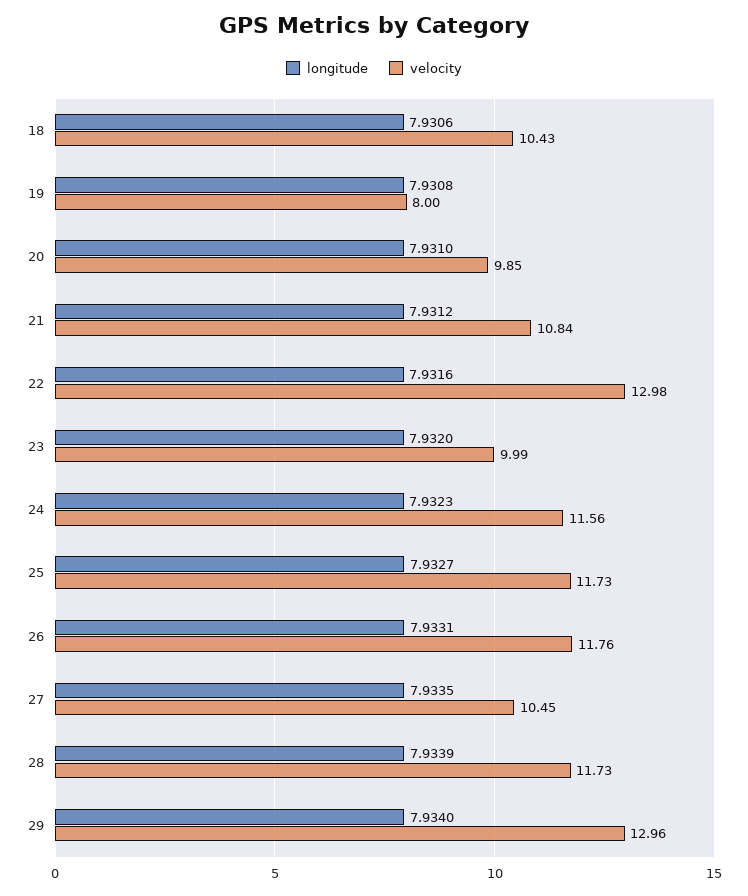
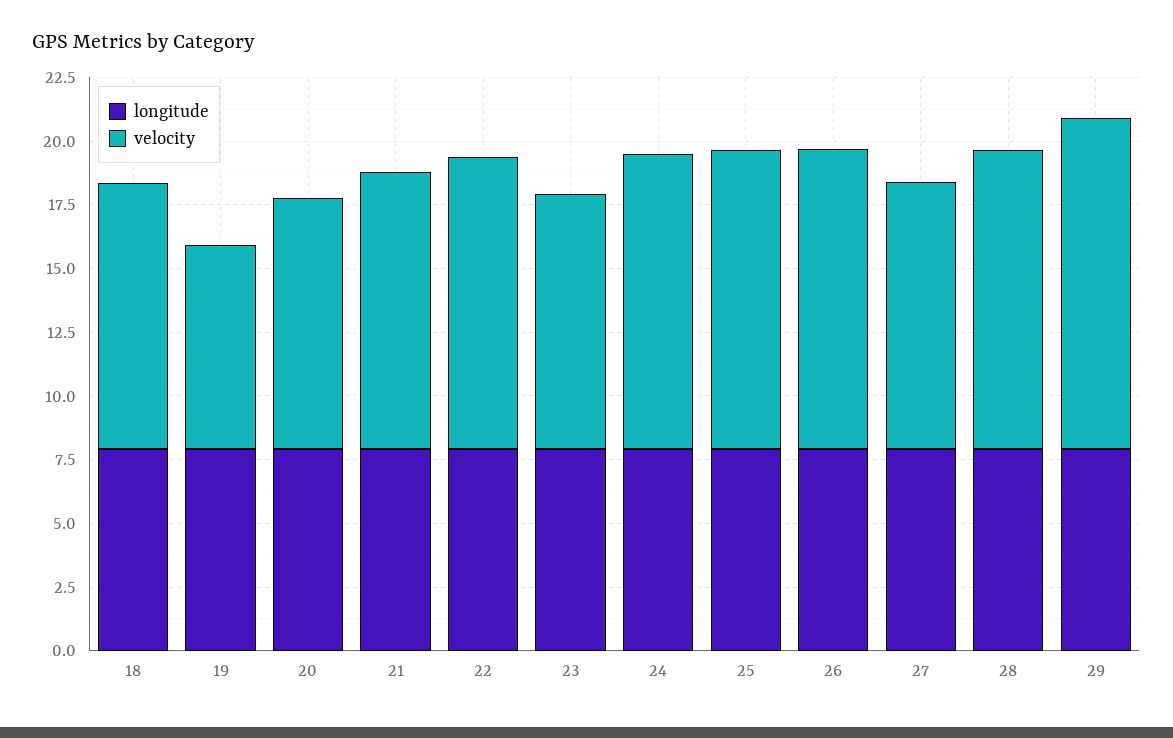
velocity, 22: 12.98 -> 11.5

